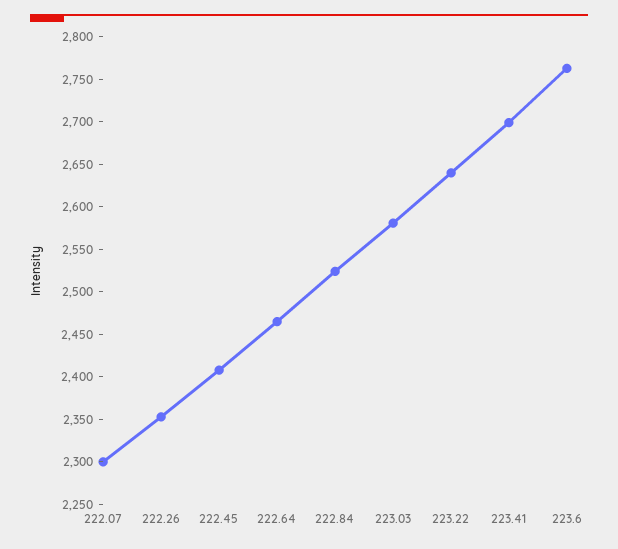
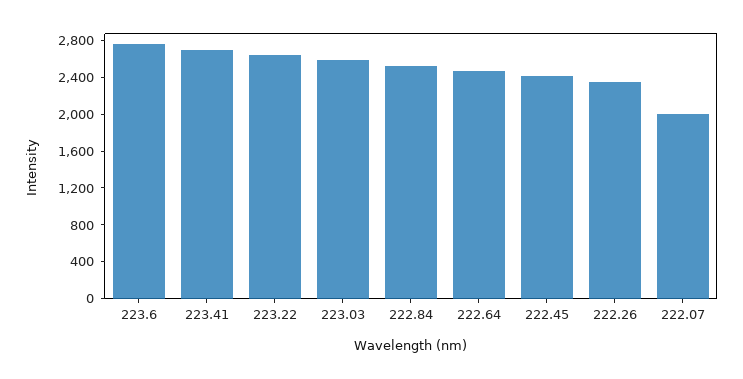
222.07: 2300 -> 2000

